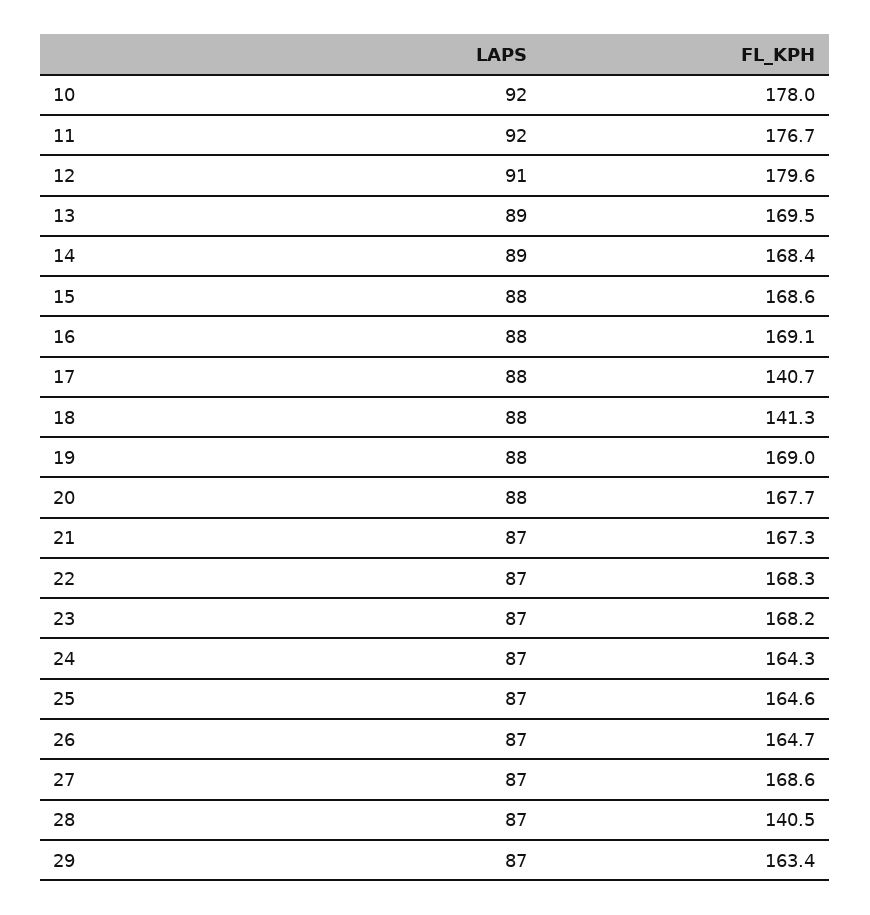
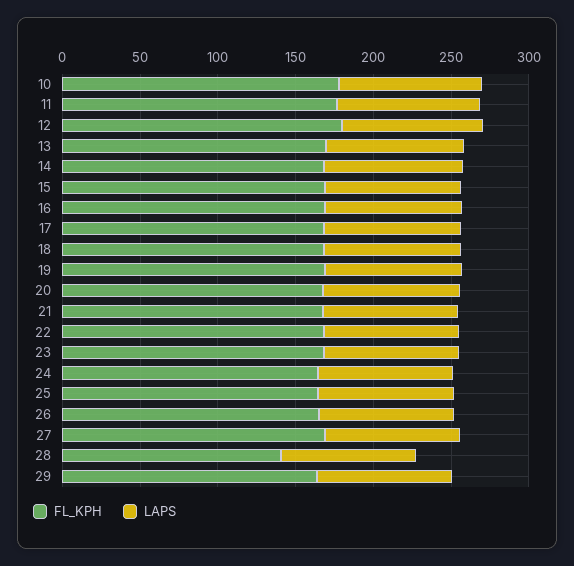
FL_KPH, 17: 140.7 -> 170
FL_KPH, 18: 141.3 -> 170

